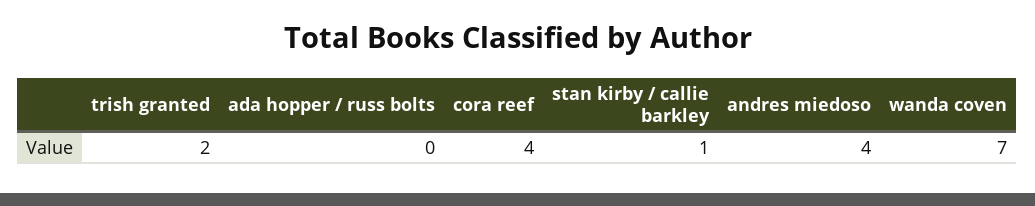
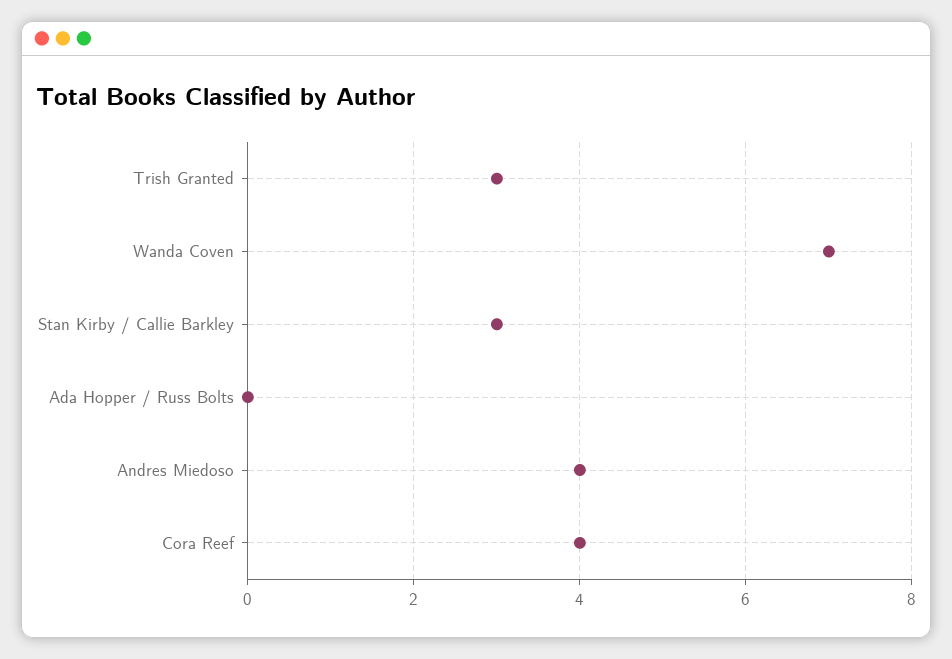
trish granted: 2 -> 3
stan kirby / callie barkley: 1 -> 3

